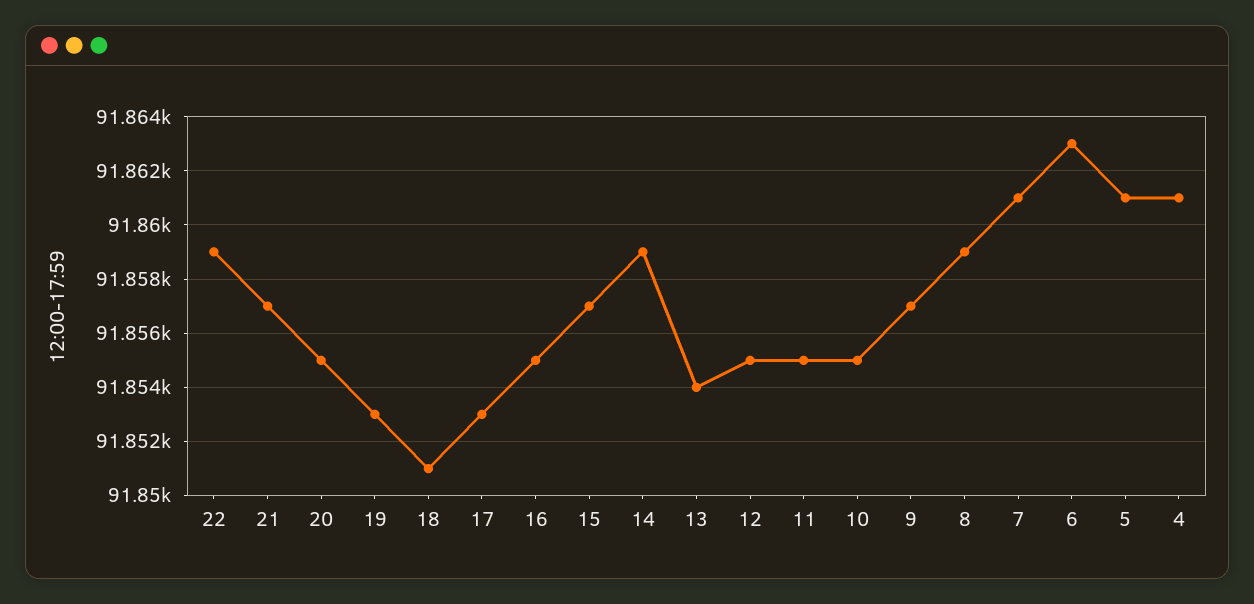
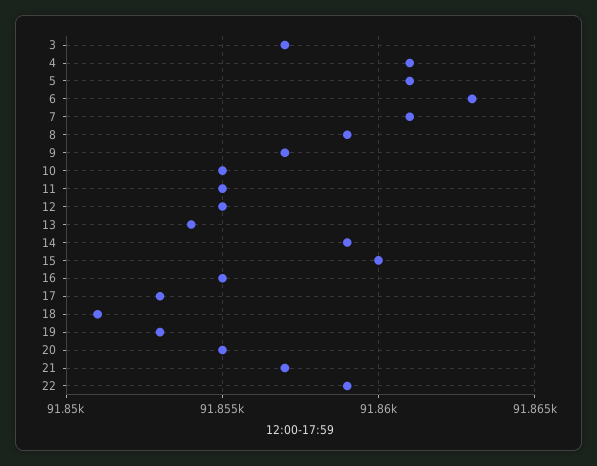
15: 91857 -> 91860
3: none -> 91857

